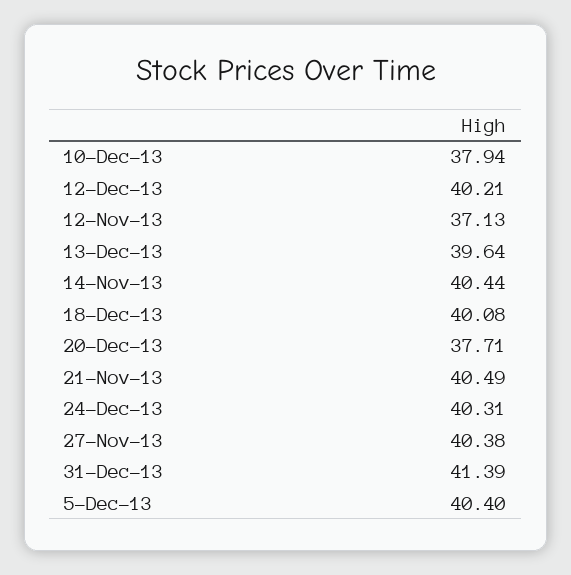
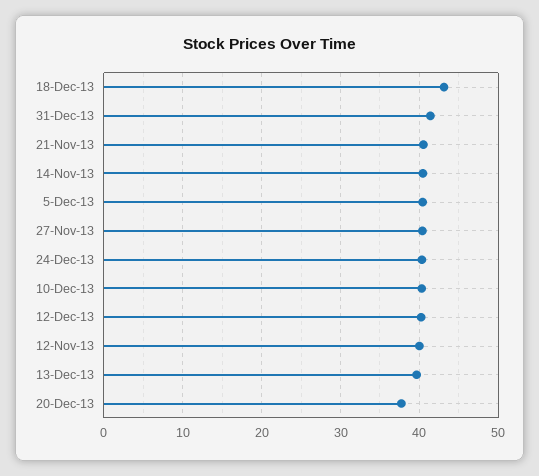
10-Dec-13: 37.94 -> 40
12-Nov-13: 37.13 -> 40
18-Dec-13: 40.08 -> 43

